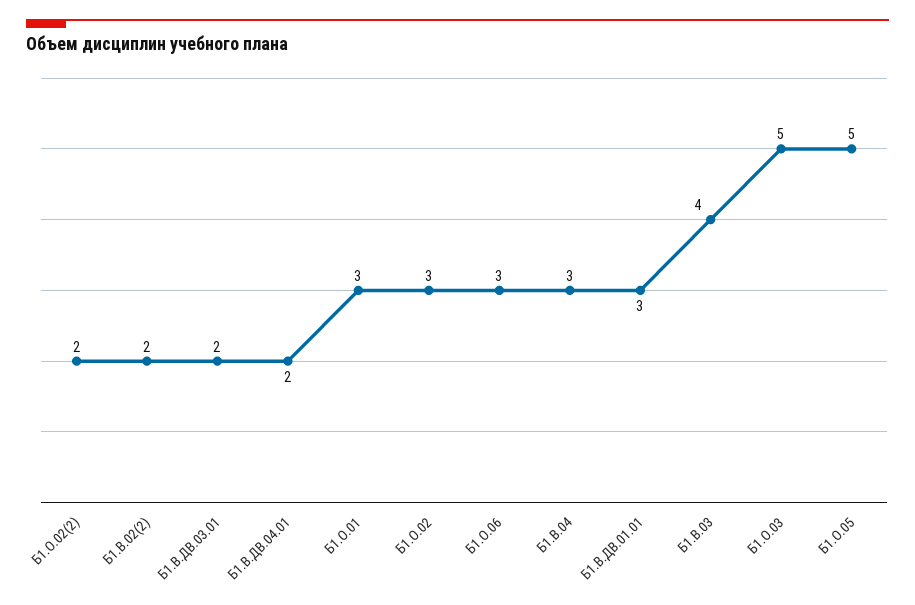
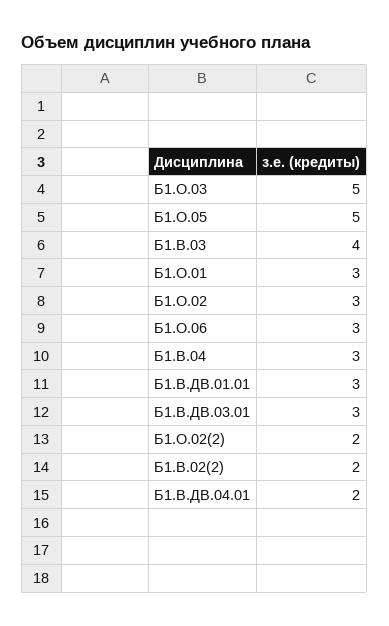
Б1.В.ДВ.03.01: 2 -> 3

